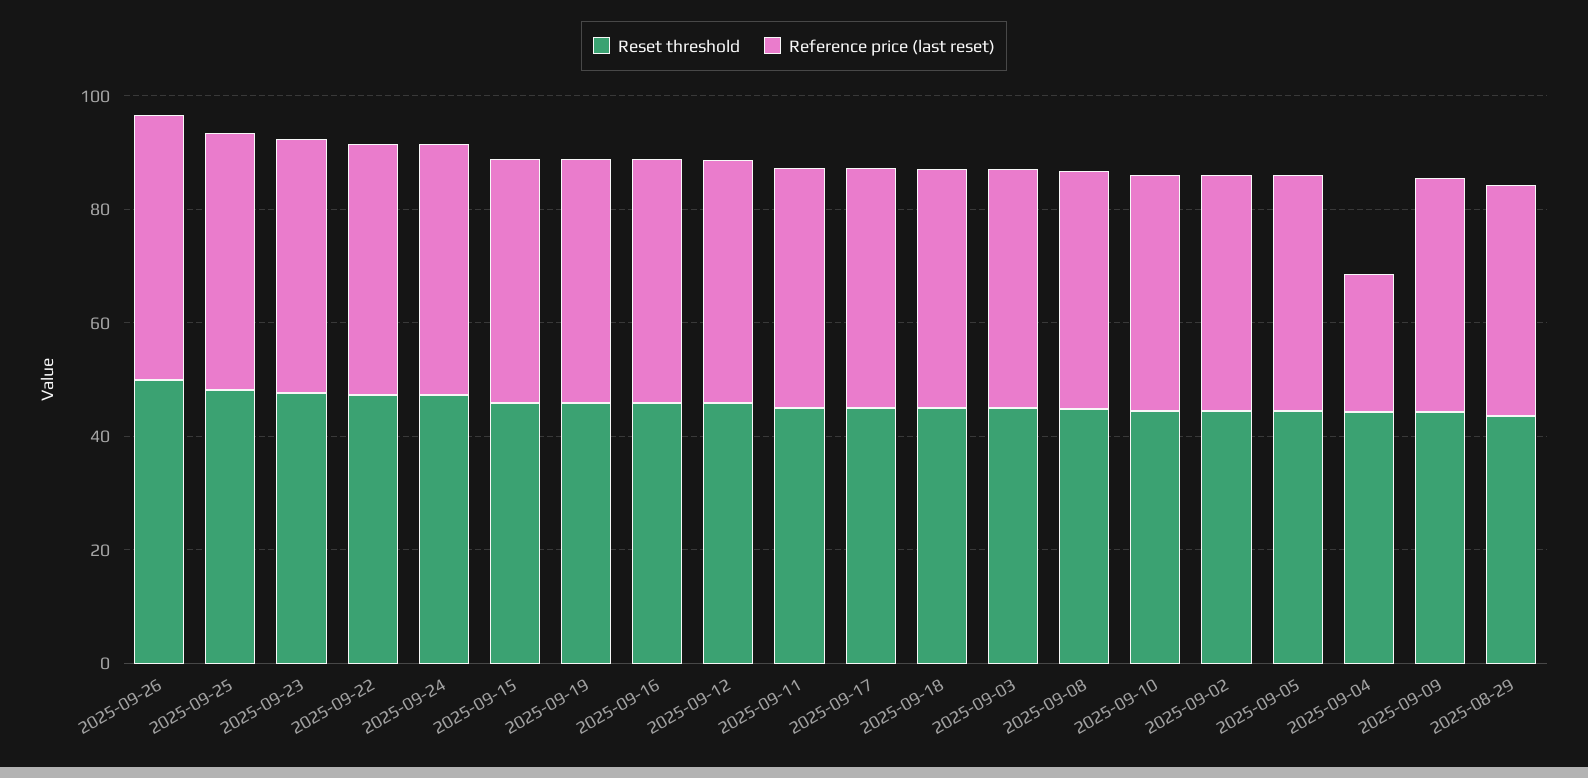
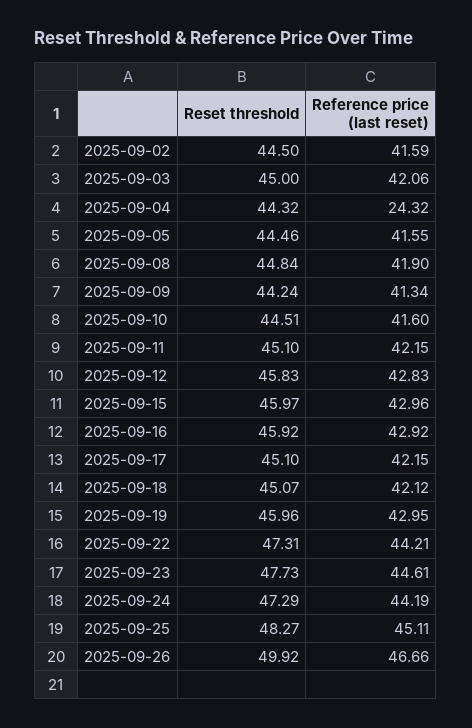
Reset threshold, 2025-08-29: 45 -> none
Reference price (last reset), 2025-08-29: 40 -> none

